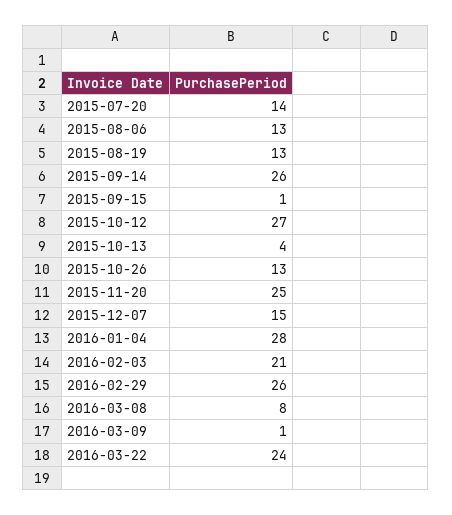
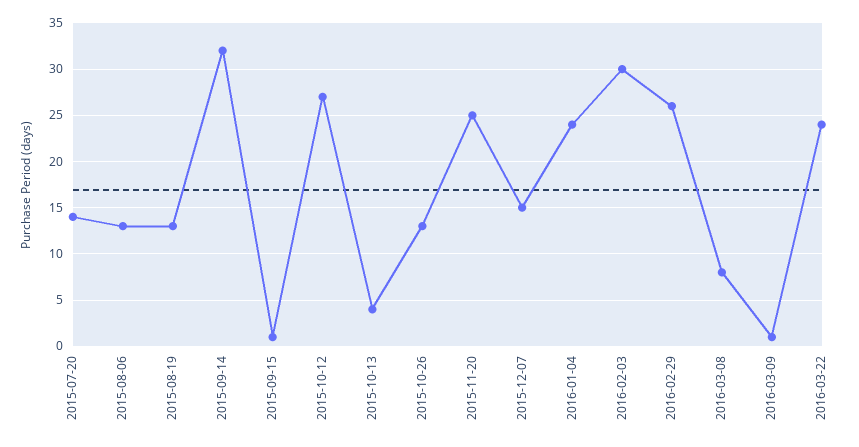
2015-09-14: 26 -> 32
2016-01-04: 28 -> 24
2016-02-03: 21 -> 30

